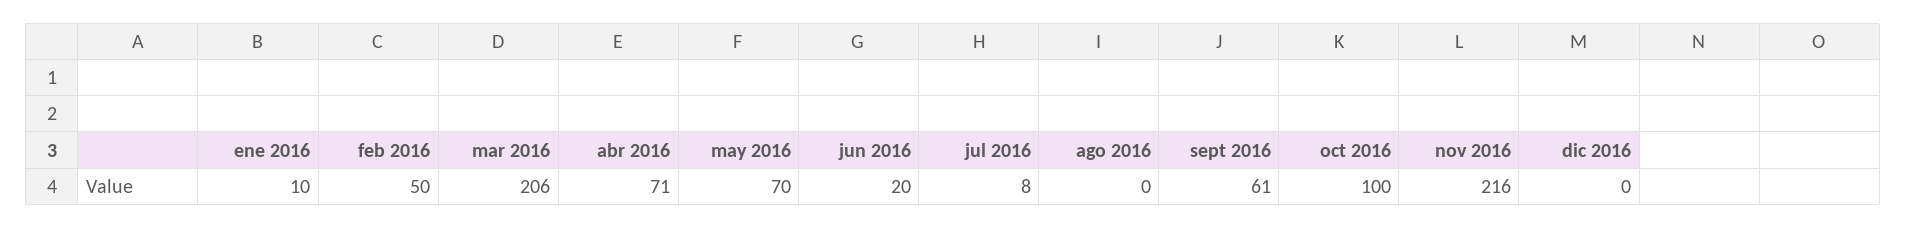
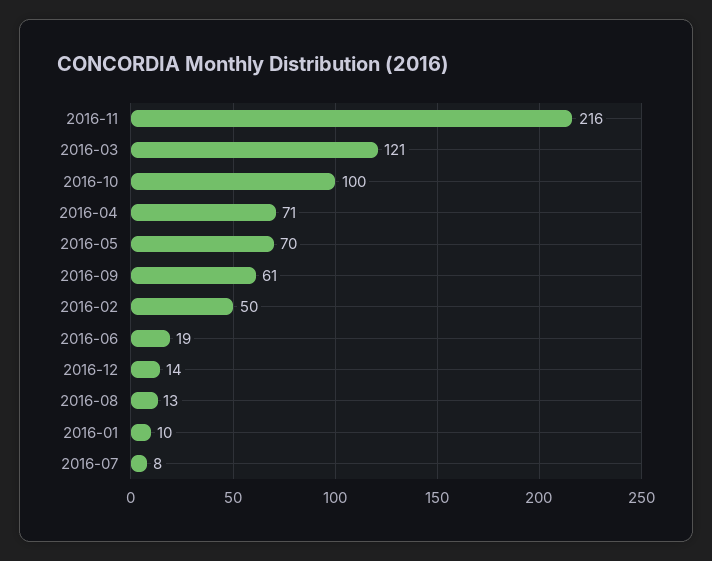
mar 2016: 206 -> 121
jun 2016: 20 -> 19
ago 2016: 0 -> 13
dic 2016: 0 -> 14

